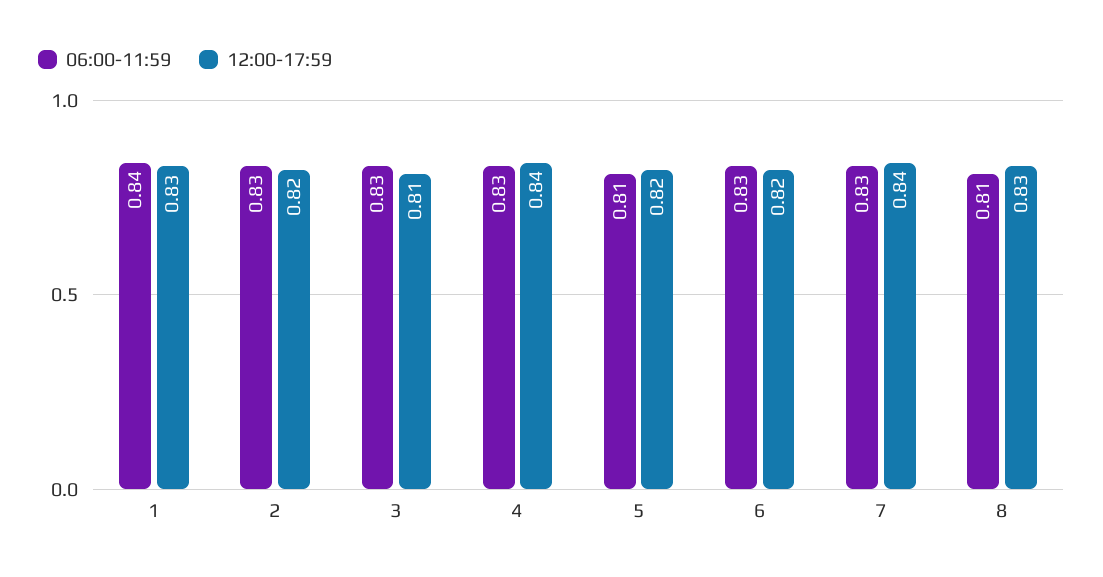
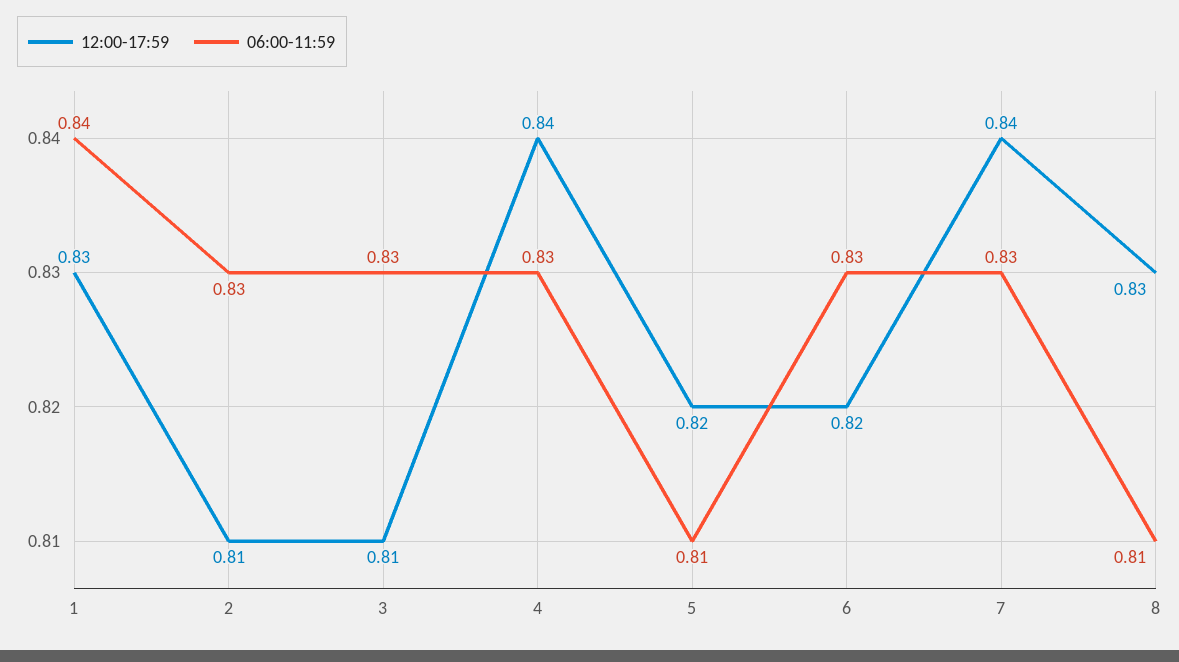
12:00-17:59, 2: 0.82 -> 0.81

